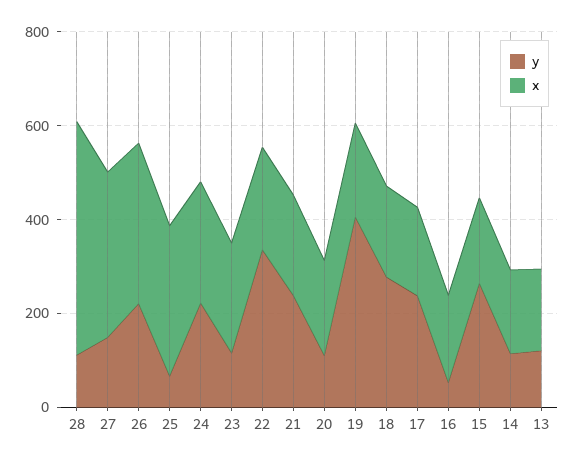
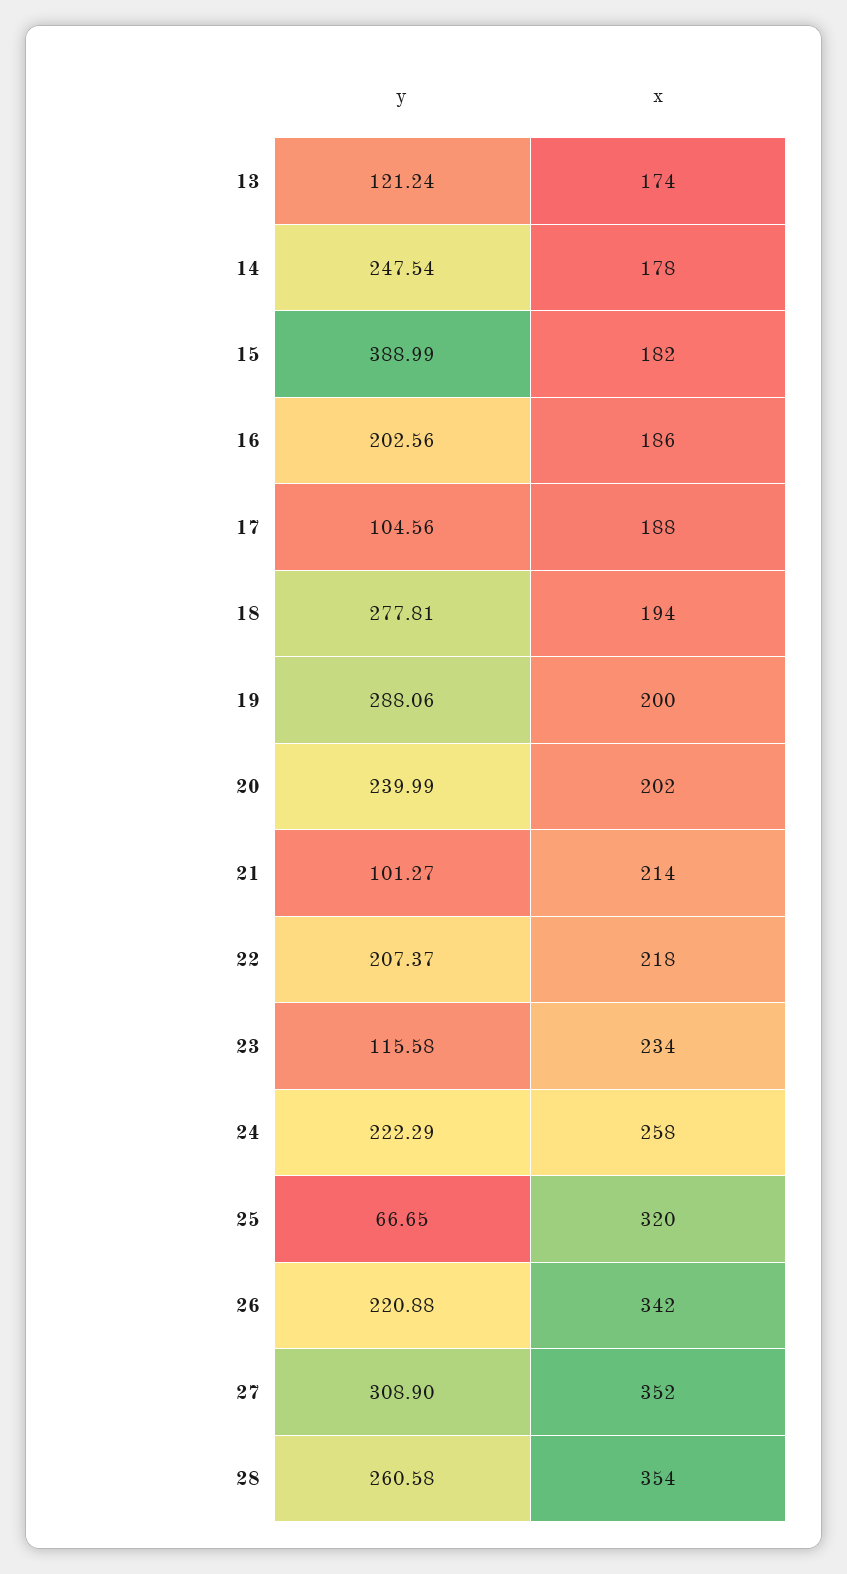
y, 28: 100 -> 260.58
x, 28: 500 -> 354
y, 27: 150 -> 308.9
y, 22: 350 -> 207.37
y, 21: 250 -> 101.27
y, 20: 100 -> 239.99
y, 19: 400 -> 288.06
y, 17: 250 -> 104.56
y, 16: 50 -> 202.56
y, 15: 250 -> 388.99
y, 14: 100 -> 247.54

